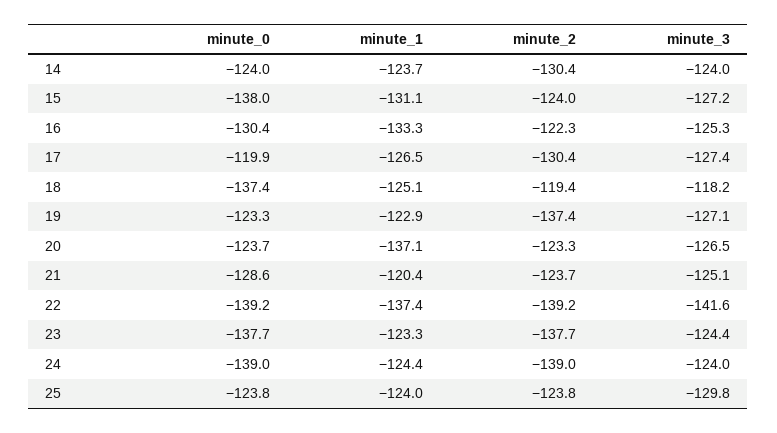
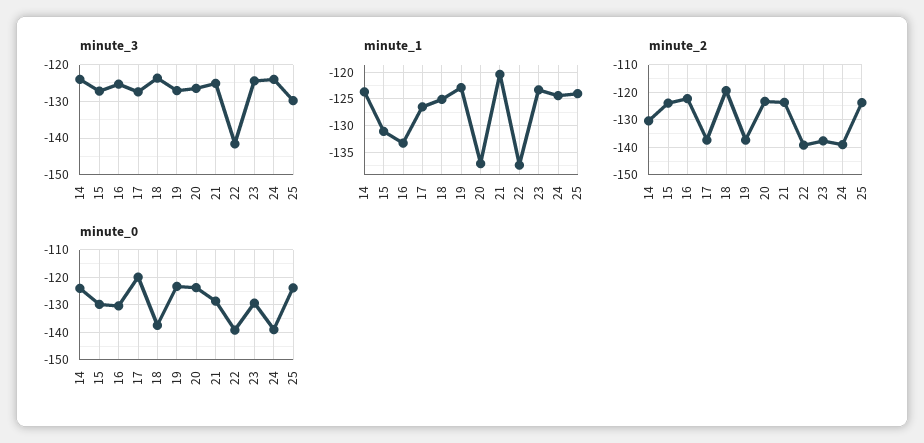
minute_0, 15: -138 -> -130
minute_2, 17: -130.4 -> -137.5
minute_3, 18: -118.2 -> -124
minute_0, 23: -137.7 -> -130

